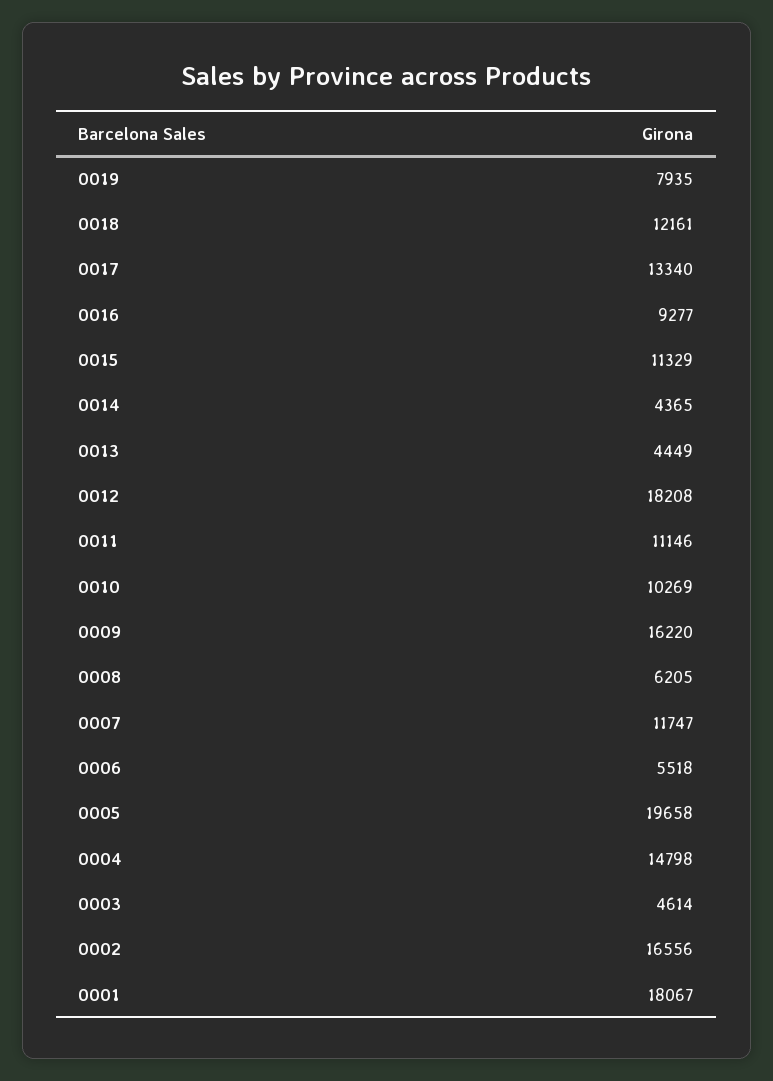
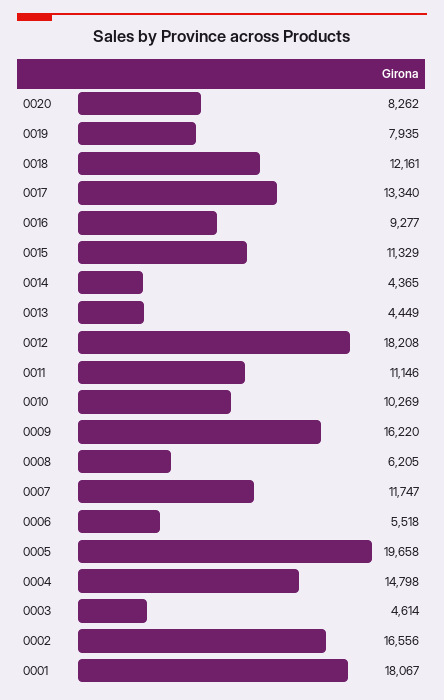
0020: none -> 8262

